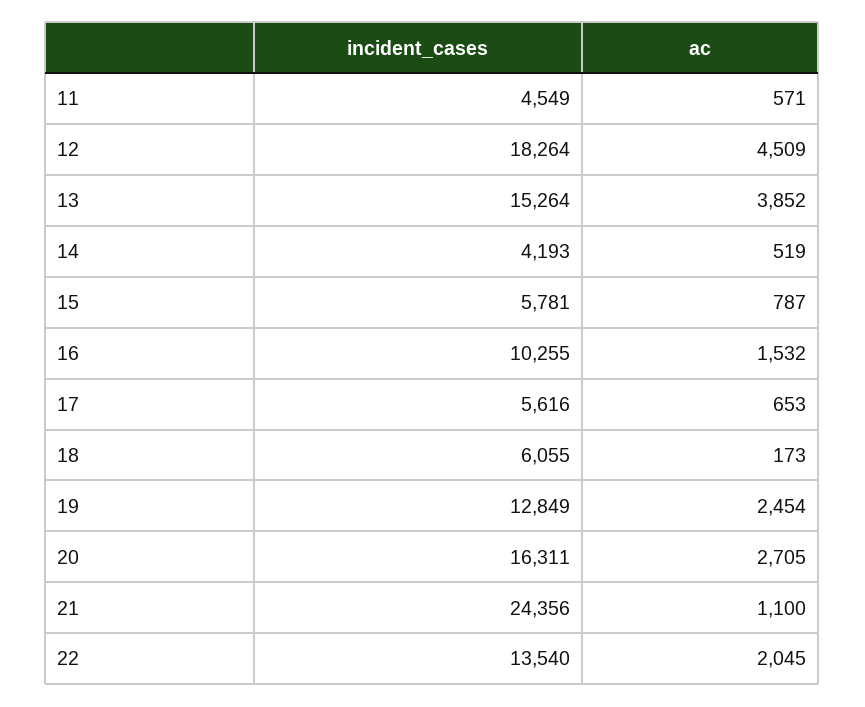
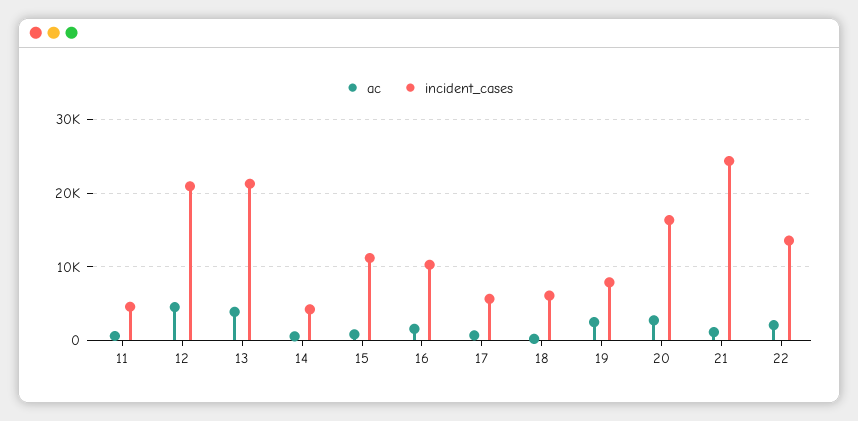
incident_cases, 12: 18264 -> 21000
incident_cases, 13: 15264 -> 21000
incident_cases, 15: 5781 -> 11000
incident_cases, 19: 12849 -> 8000

